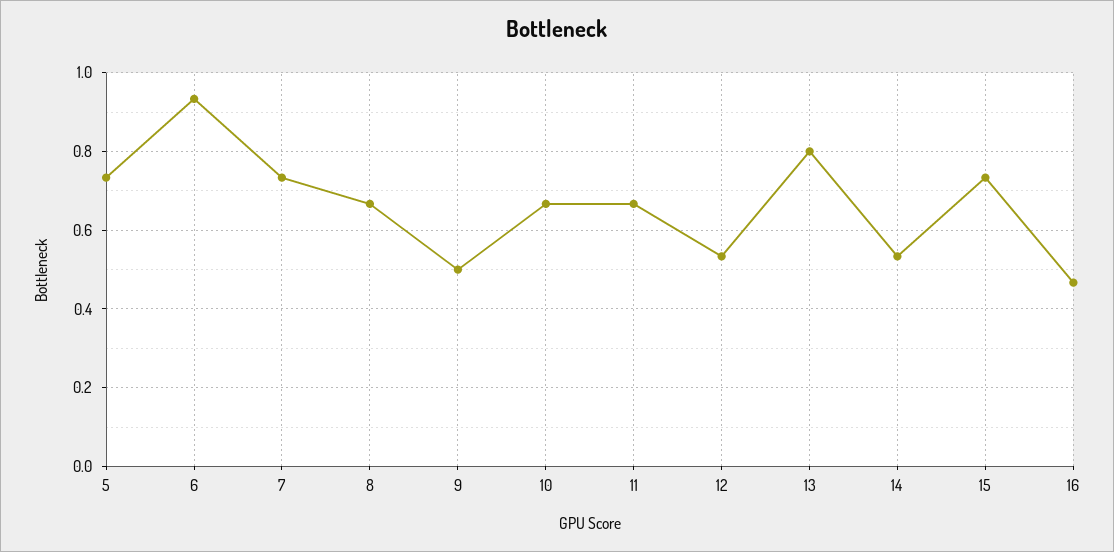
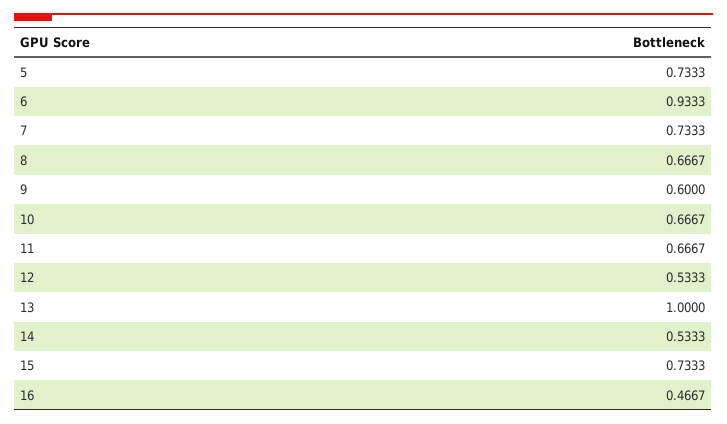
9: 0.5 -> 0.6
13: 0.8 -> 1

